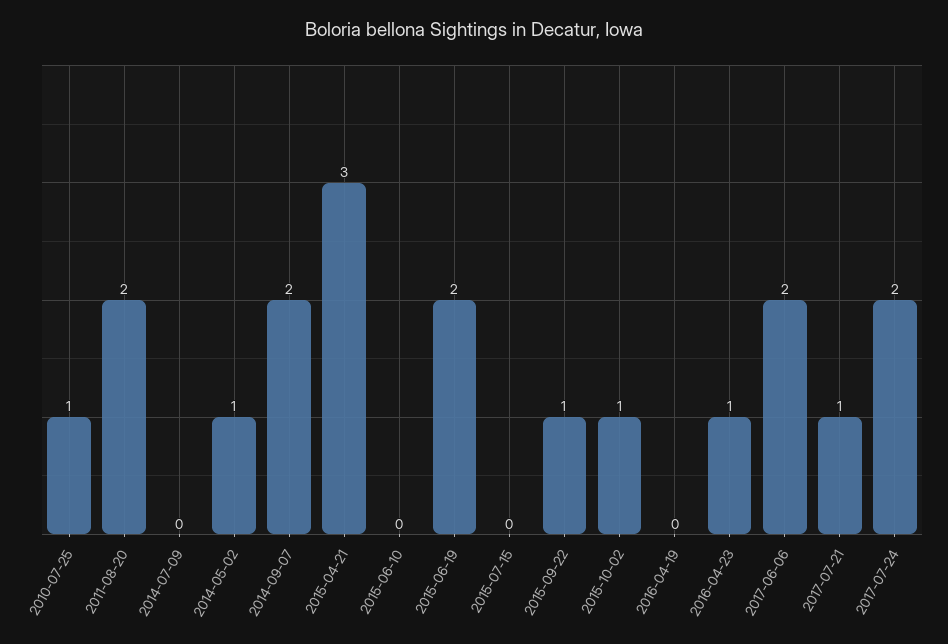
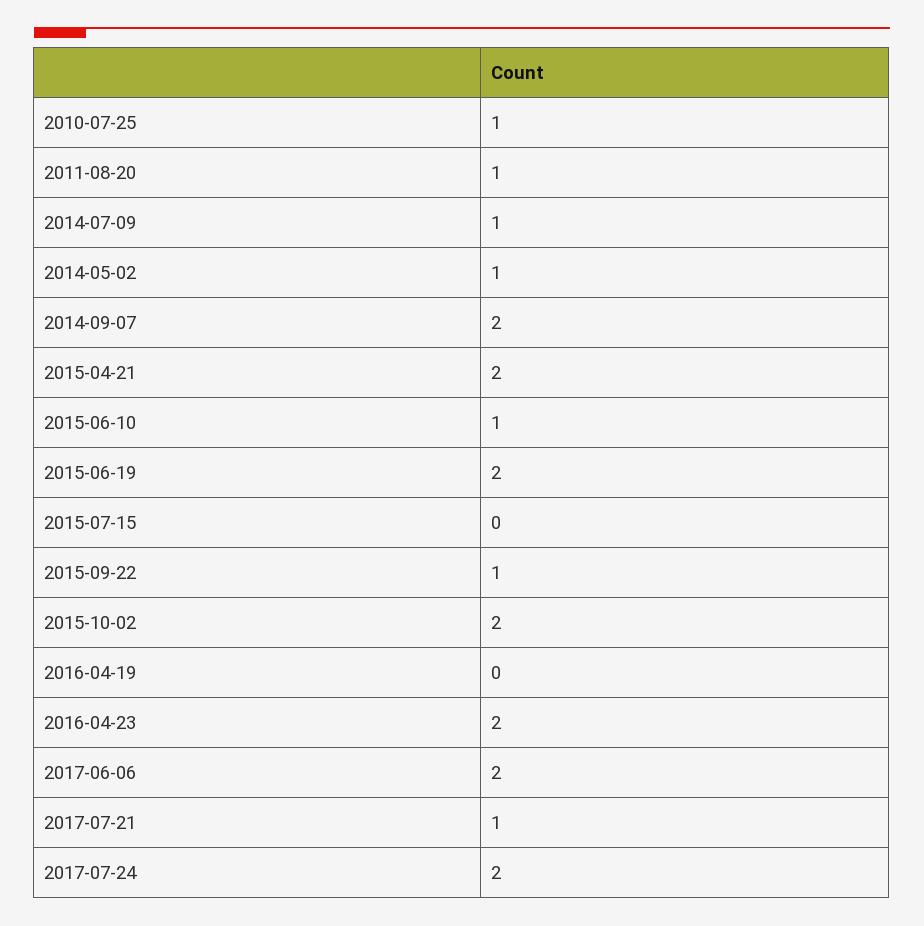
2011-08-20: 2 -> 1
2014-07-09: 0 -> 1
2015-04-21: 3 -> 2
2015-06-10: 0 -> 1
2015-10-02: 1 -> 2
2016-04-23: 1 -> 2

